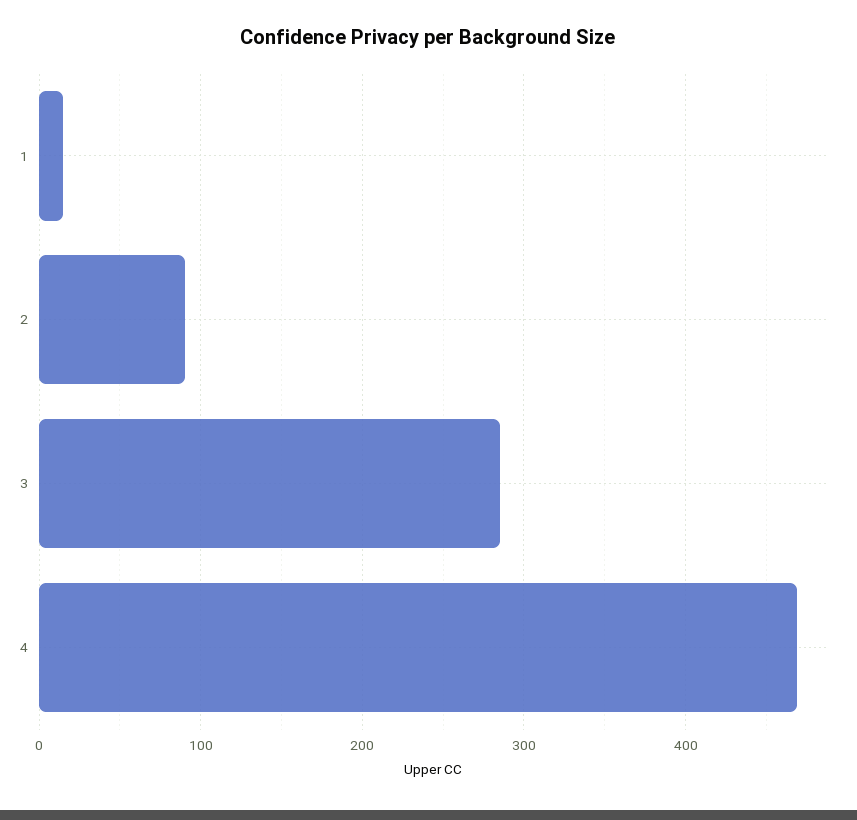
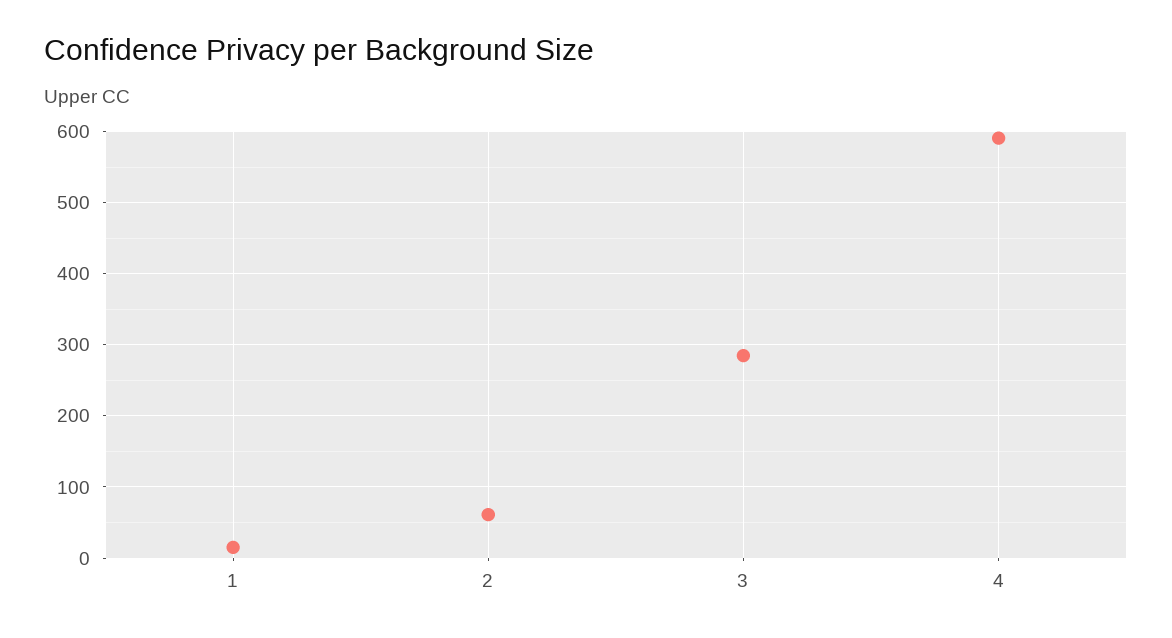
2: 90 -> 60
4: 470 -> 590

